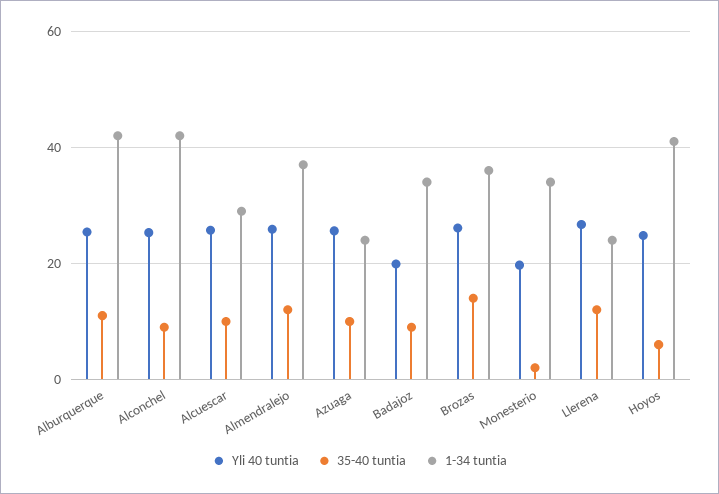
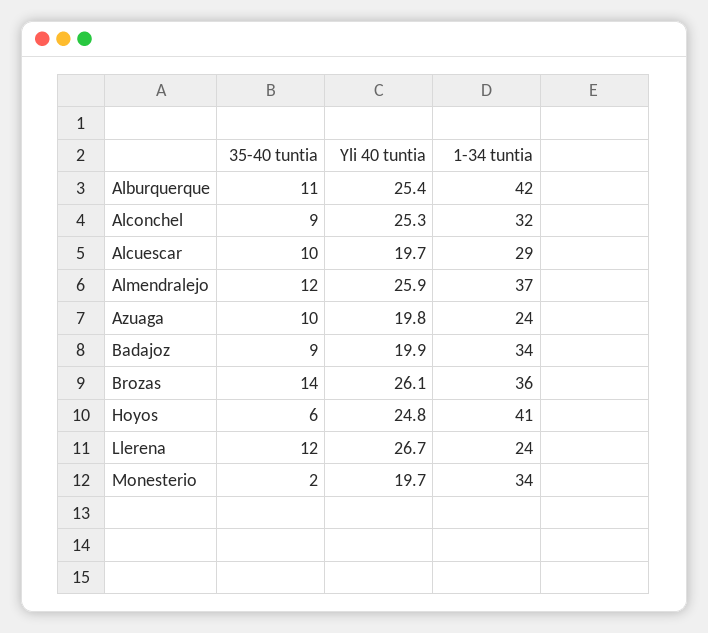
1-34 tuntia, Alconchel: 42 -> 32
Yli 40 tuntia, Alcuescar: 26 -> 19.7
Yli 40 tuntia, Azuaga: 26 -> 19.8

